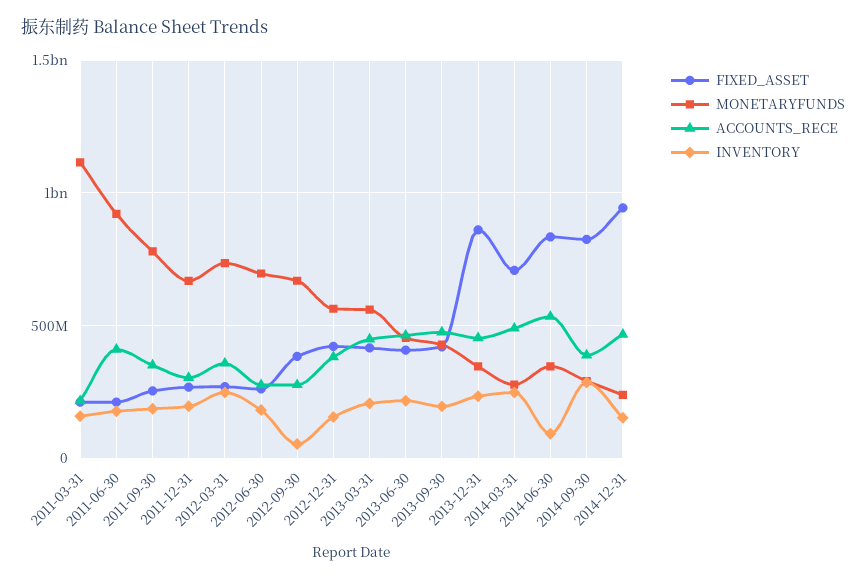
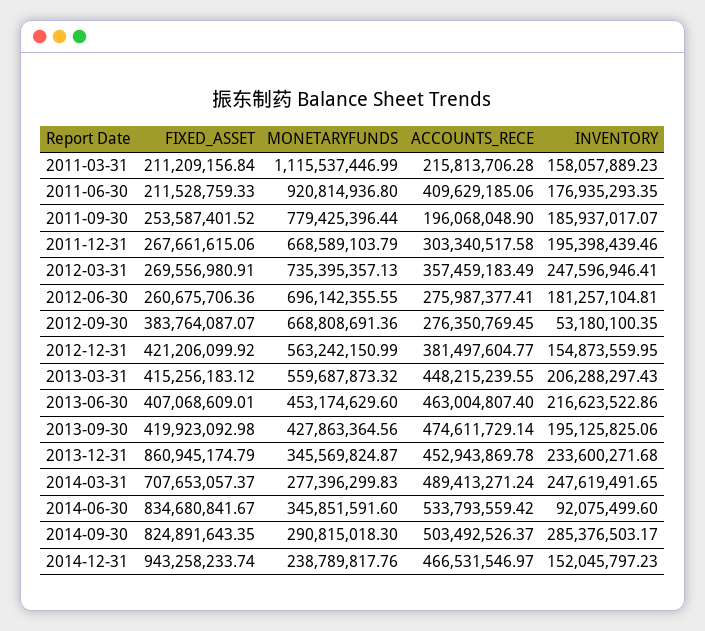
ACCOUNTS_RECE, 2011-09-30: 350000000 -> 196068048.9
ACCOUNTS_RECE, 2014-09-30: 400000000 -> 503492526.37

